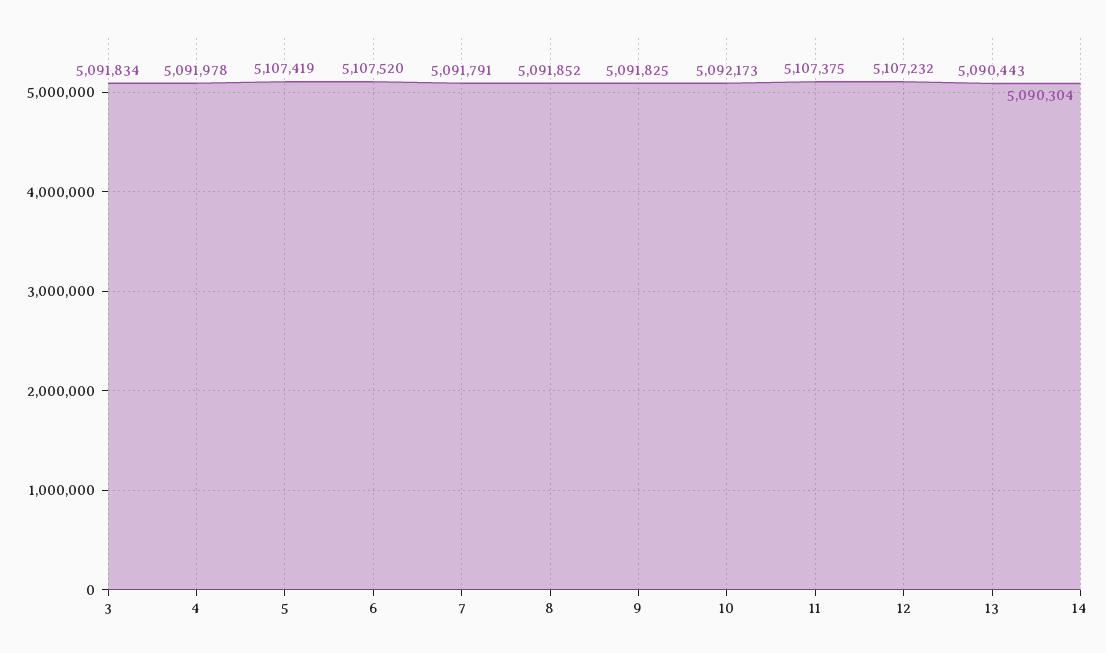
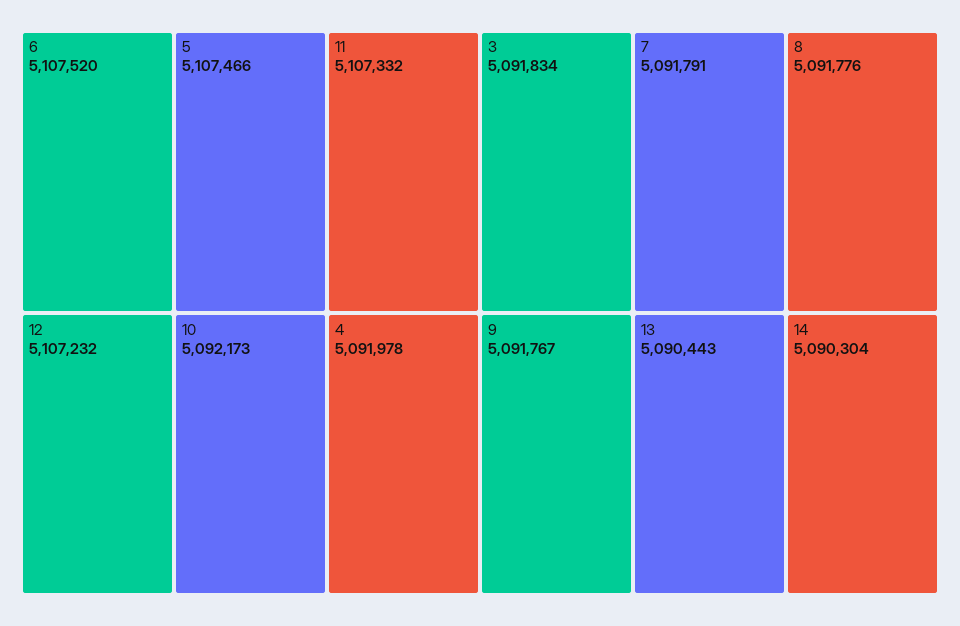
5: 5107419 -> 5107466
8: 5091852 -> 5091776
9: 5091825 -> 5091767
11: 5107375 -> 5107332

